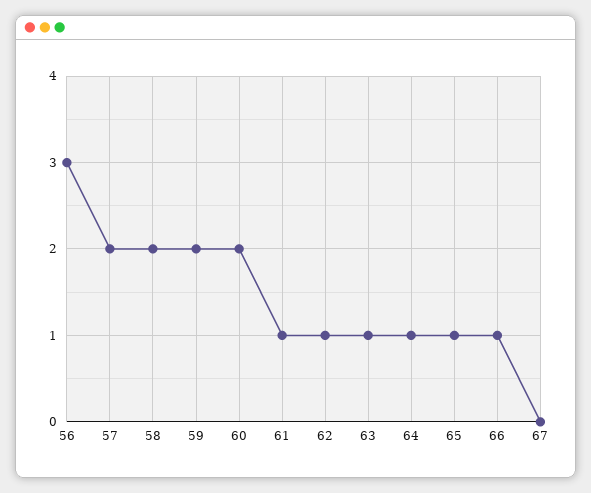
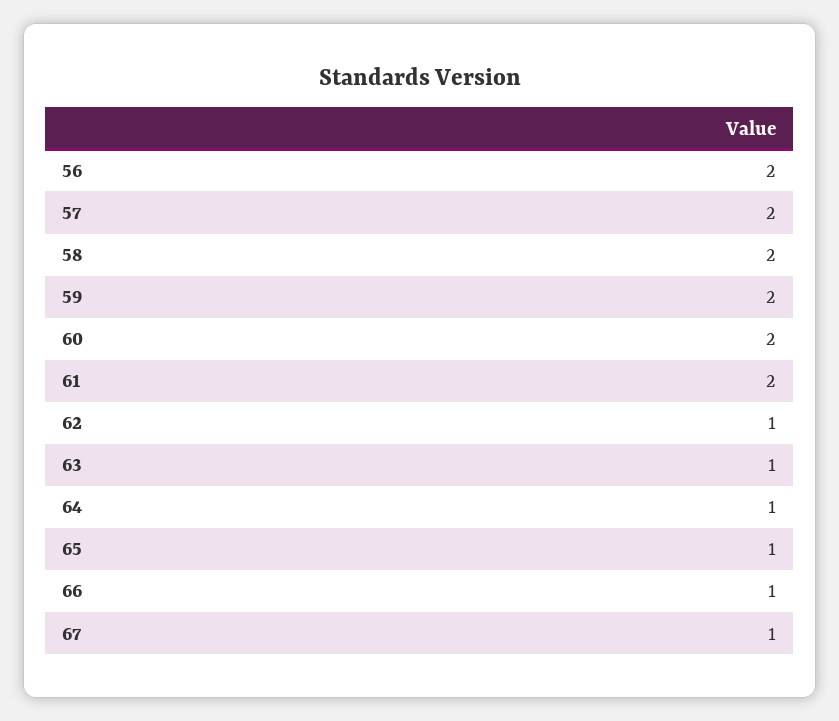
56: 3 -> 2
61: 1 -> 2
67: 0 -> 1

